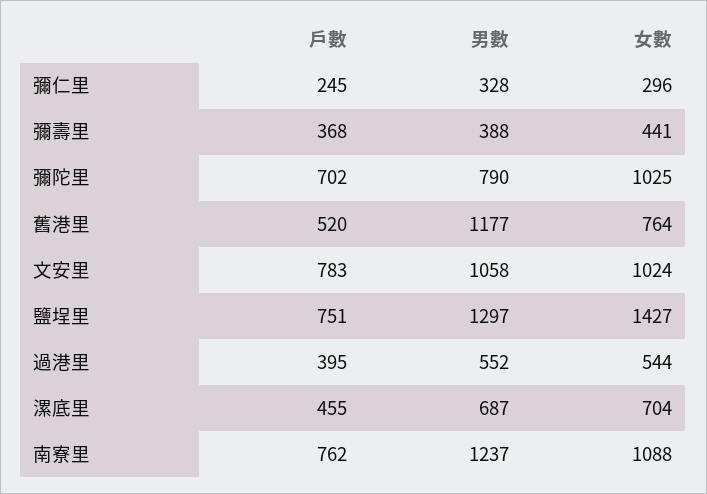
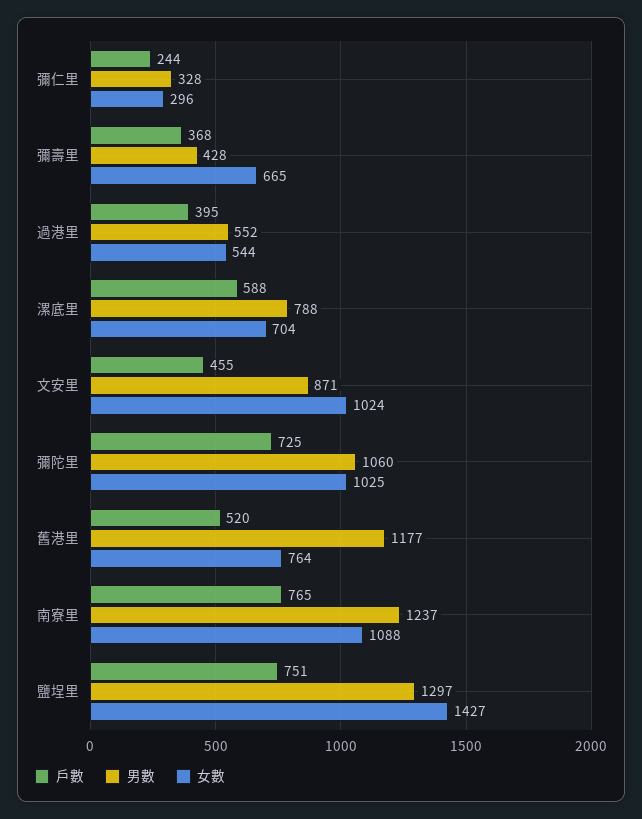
戶數, 彌仁里: 245 -> 244
男數, 彌壽里: 388 -> 428
女數, 彌壽里: 441 -> 665
戶數, 彌陀里: 702 -> 725
男數, 彌陀里: 790 -> 1060
戶數, 文安里: 783 -> 455
男數, 文安里: 1058 -> 871
戶數, 漯底里: 455 -> 588
男數, 漯底里: 687 -> 788
戶數, 南寮里: 762 -> 765

